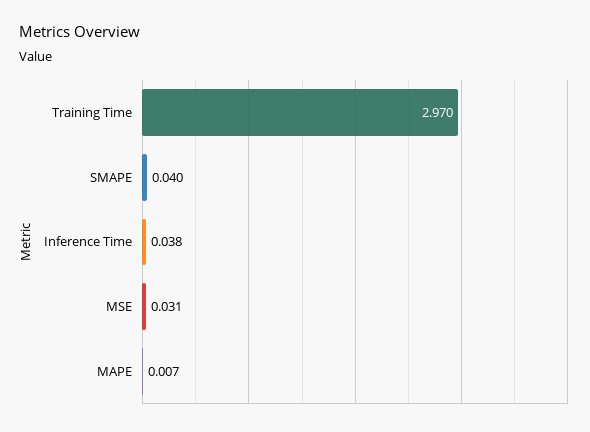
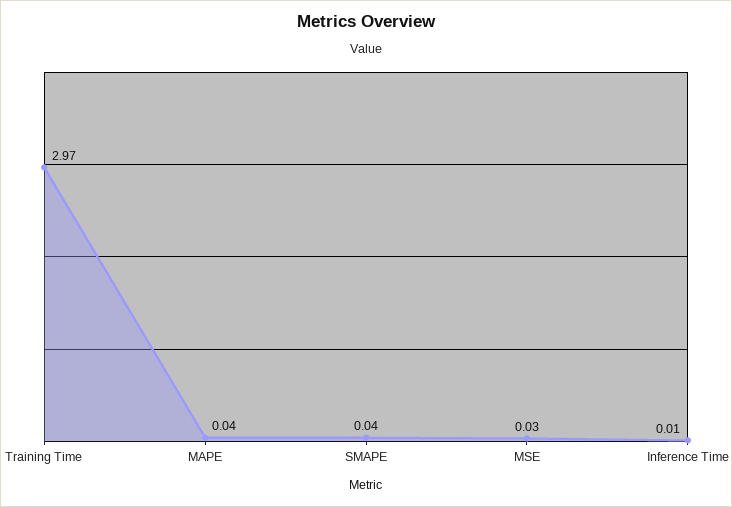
Inference Time: 0.038 -> 0.01
MAPE: 0.007 -> 0.04

